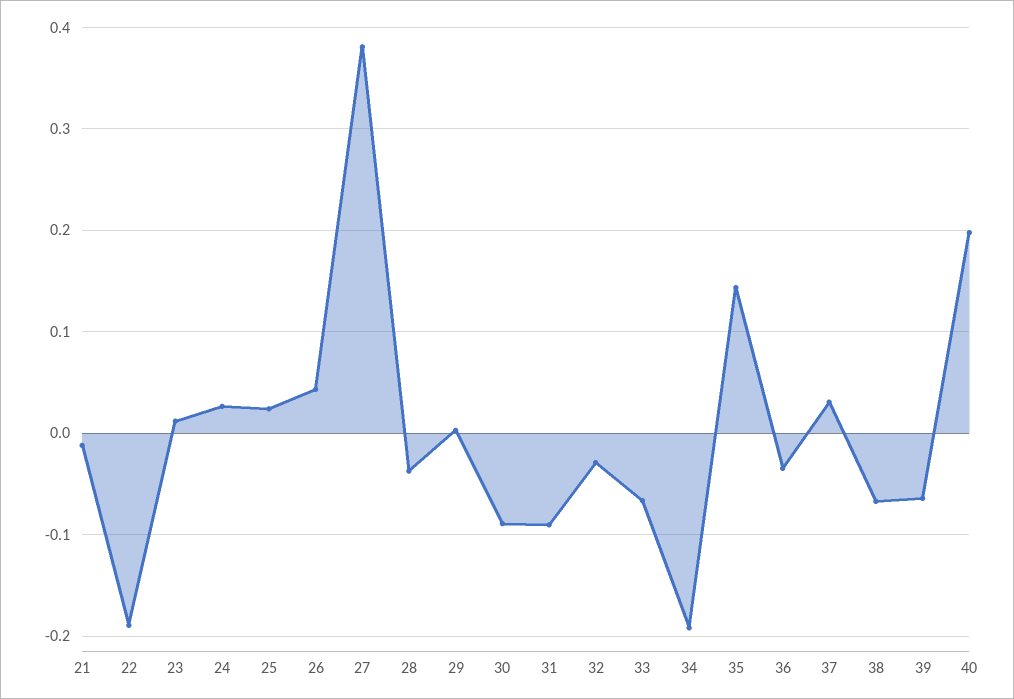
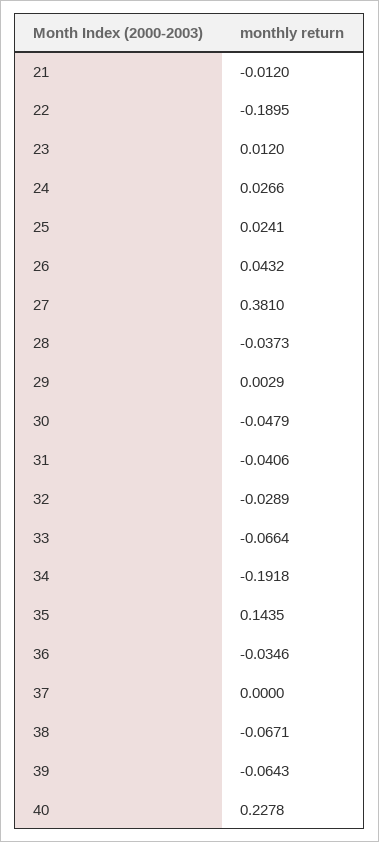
30: -0.09 -> -0.0479
31: -0.09 -> -0.0406
37: 0.03 -> 0
40: 0.2 -> 0.2278

